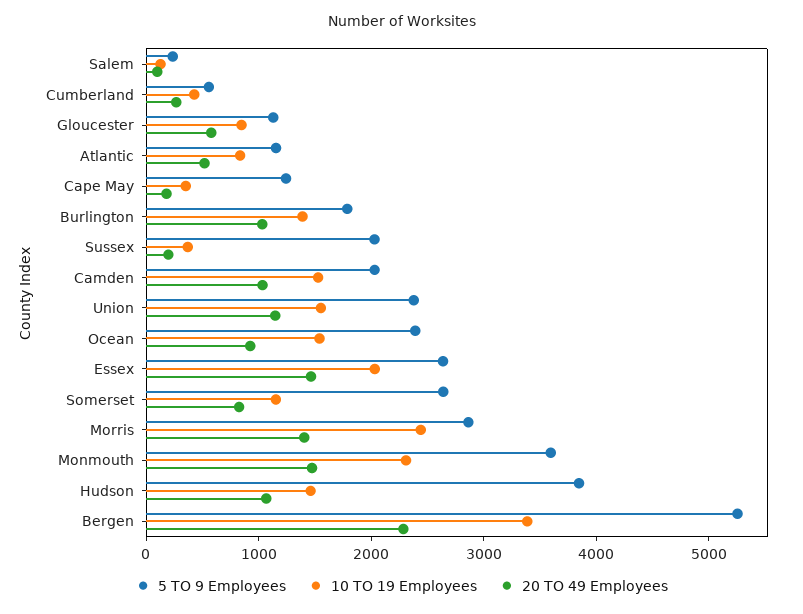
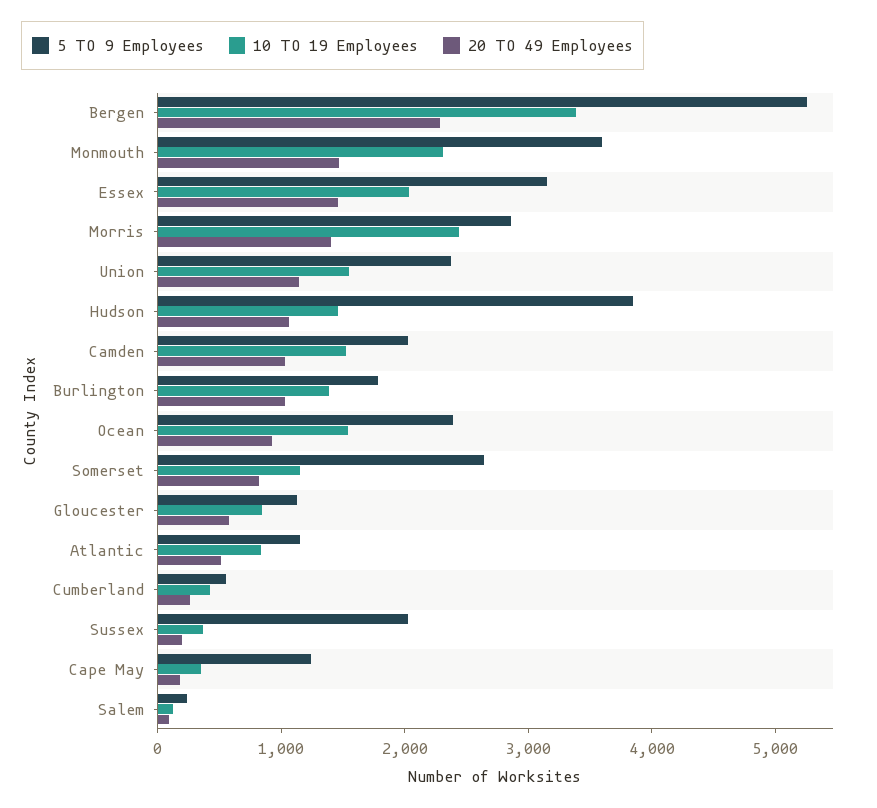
5 TO 9 Employees, Essex: 2600 -> 3200

